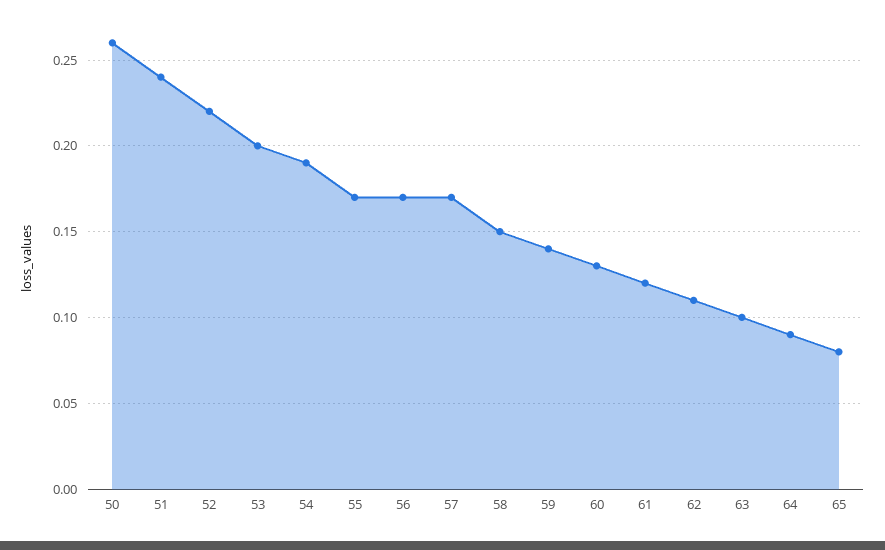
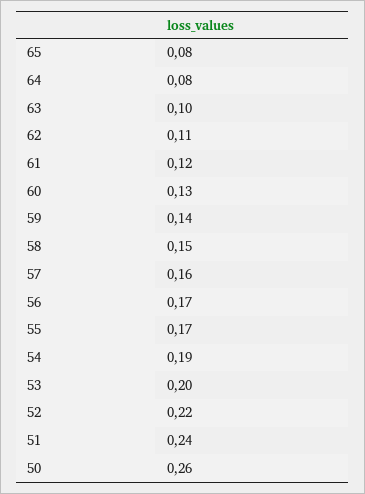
57: 0.17 -> 0.16
64: 0.09 -> 0.08

